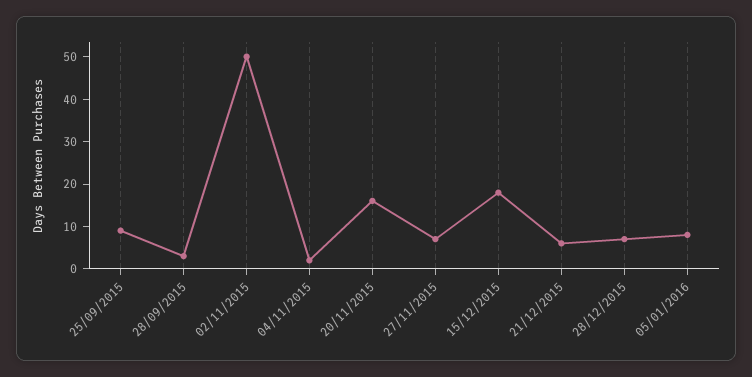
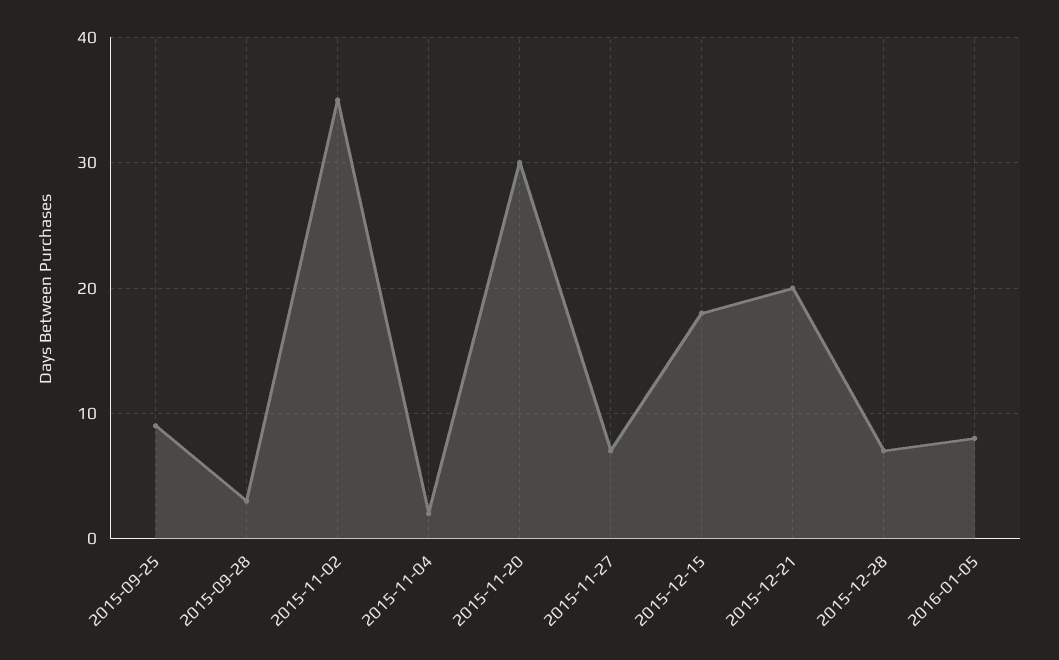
02/11/2015: 50 -> 35
20/11/2015: 15 -> 30
21/12/2015: 5 -> 20

